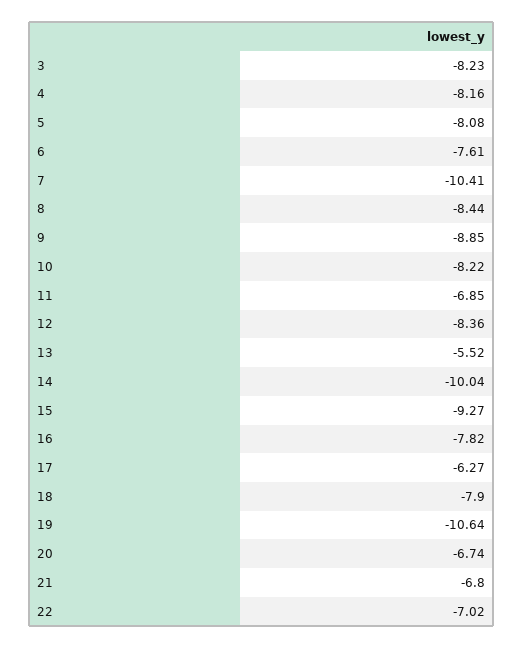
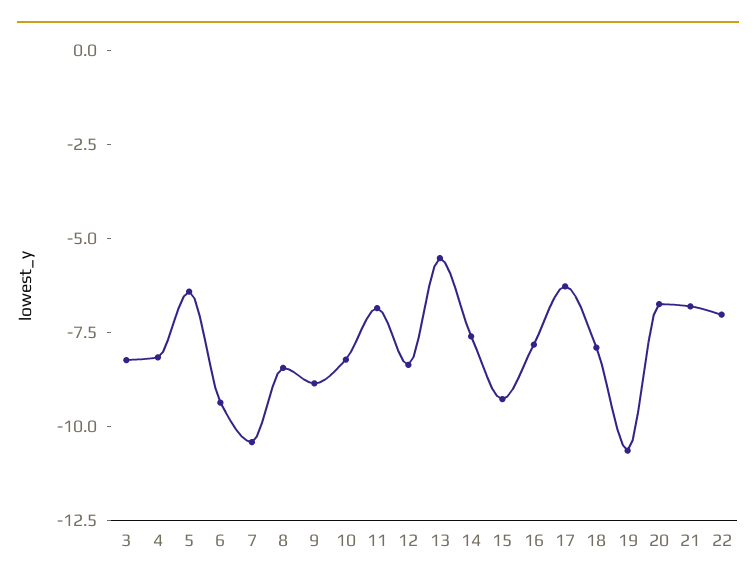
5: -8.08 -> -6.5
6: -7.61 -> -9.5
14: -10.04 -> -7.5

